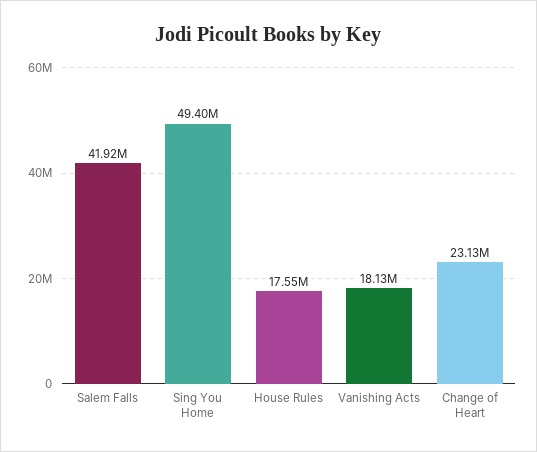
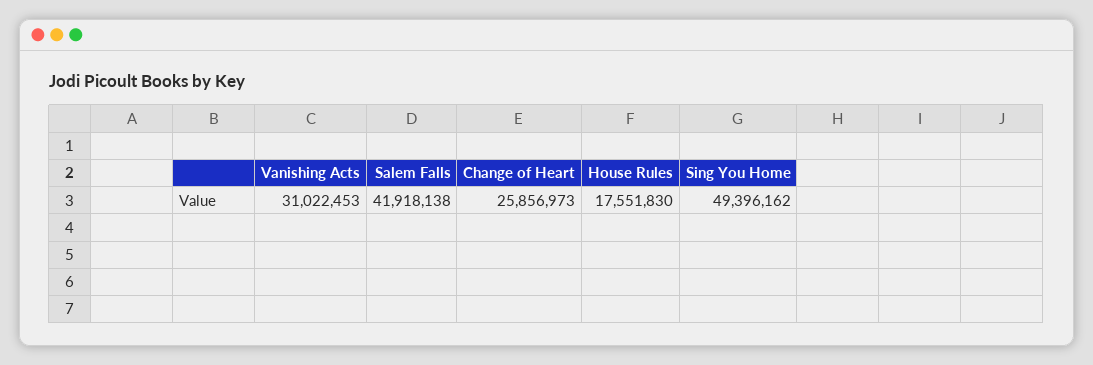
Vanishing Acts: 18130000 -> 31022453
Change of Heart: 23130000 -> 25856973

